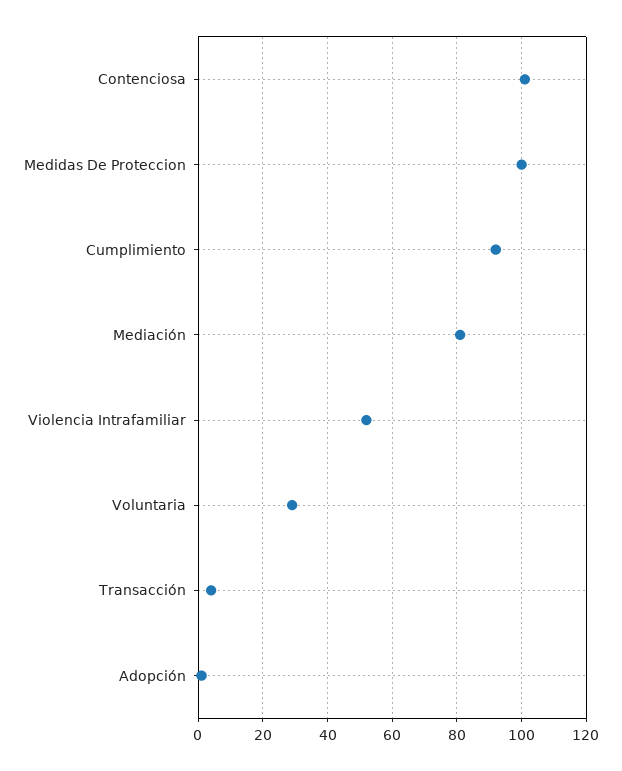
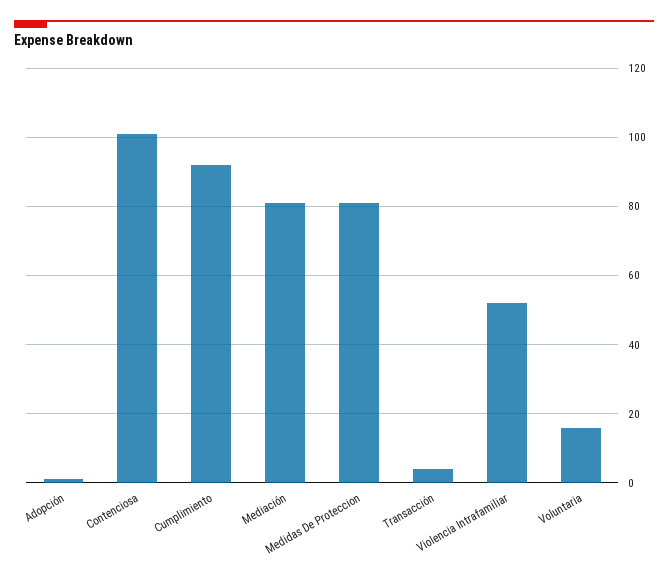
Medidas De Proteccion: 100 -> 80
Voluntaria: 30 -> 15

